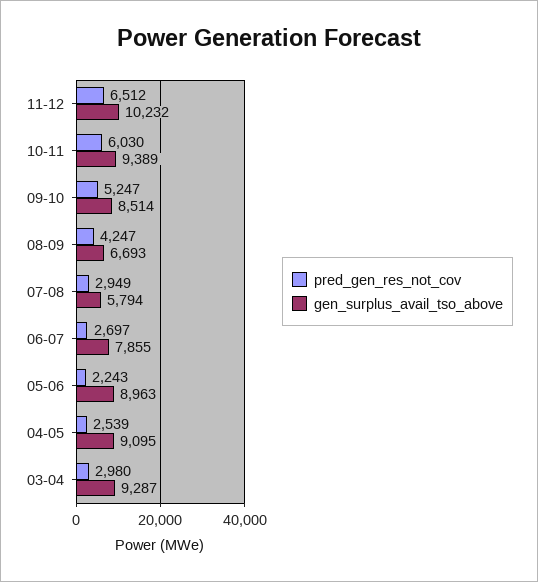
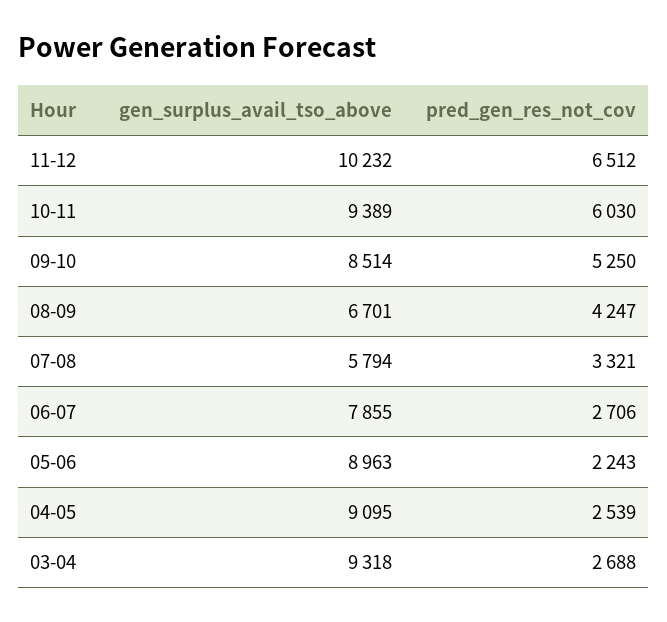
pred_gen_res_not_cov, 09-10: 5247 -> 5250
gen_surplus_avail_tso_above, 08-09: 6693 -> 6701
pred_gen_res_not_cov, 07-08: 2949 -> 3321
pred_gen_res_not_cov, 06-07: 2697 -> 2706
pred_gen_res_not_cov, 03-04: 2980 -> 2688
gen_surplus_avail_tso_above, 03-04: 9287 -> 9318

